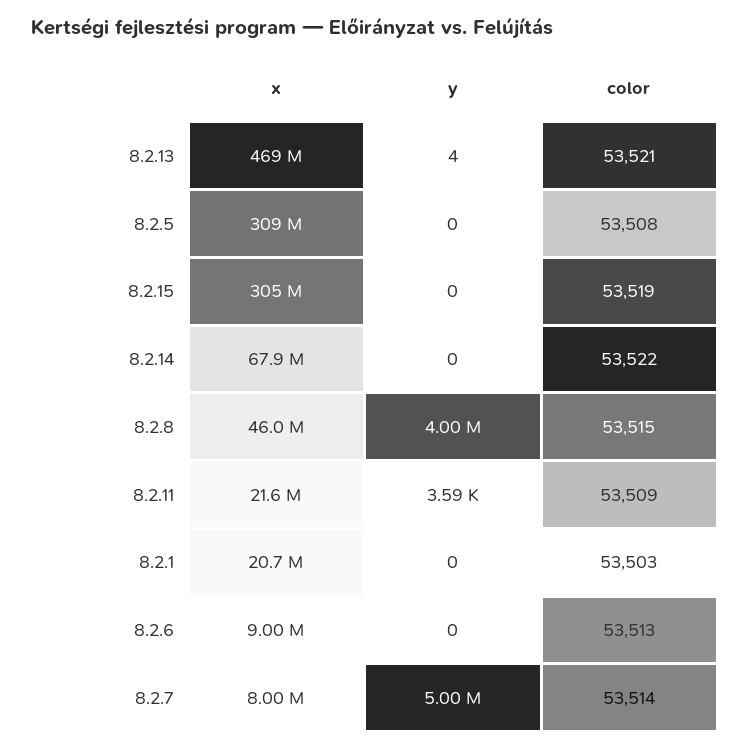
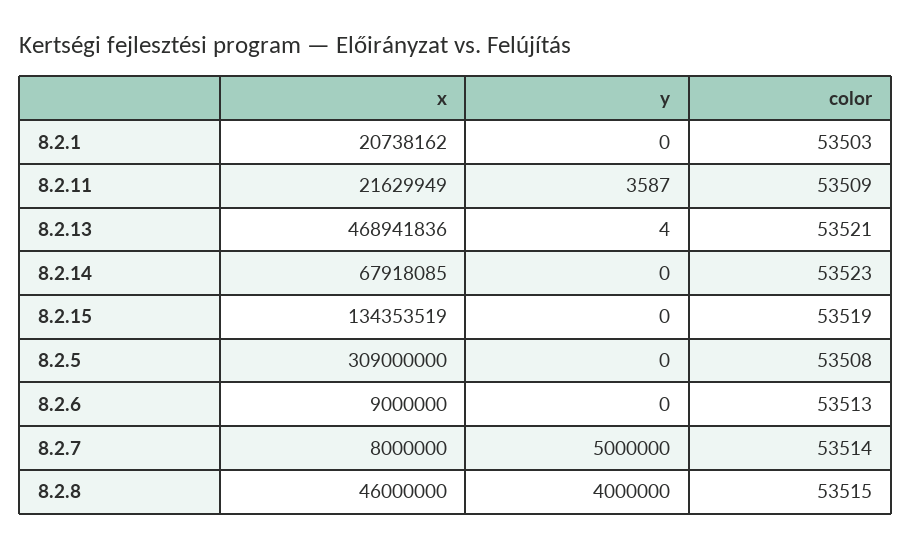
x, 8.2.15: 305000000 -> 134353519
color, 8.2.14: 53522 -> 53523

